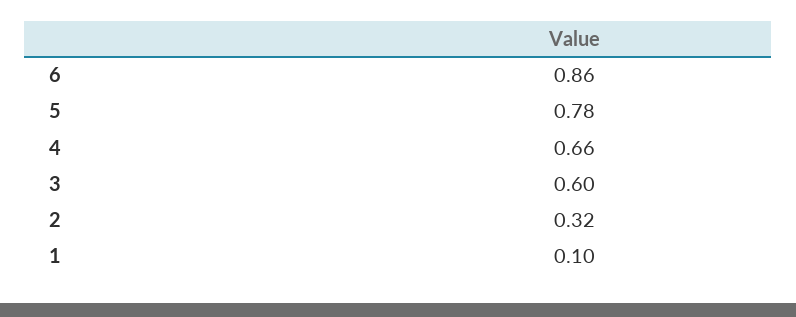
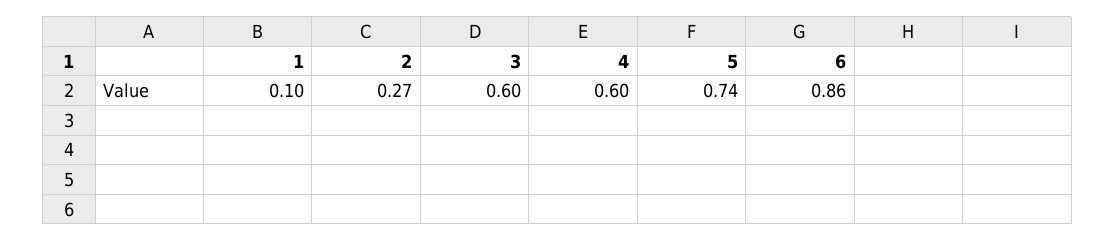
5: 0.78 -> 0.74
4: 0.66 -> 0.6
2: 0.32 -> 0.27

